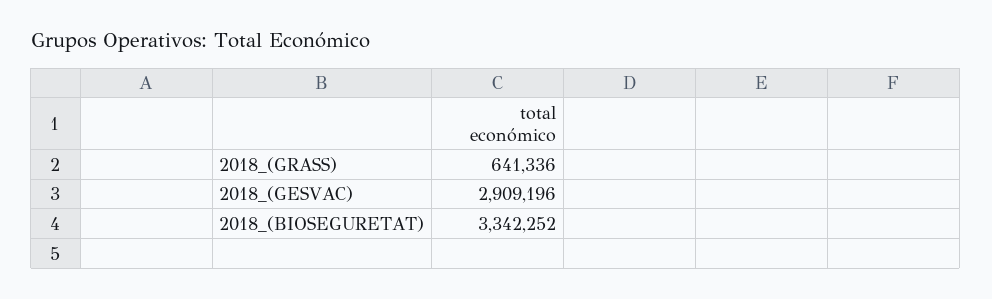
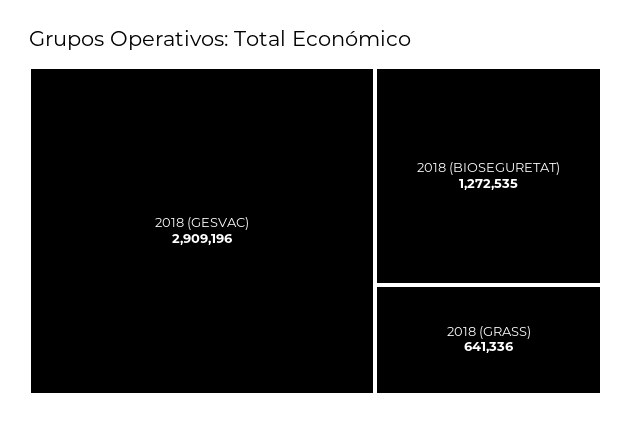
2018_(BIOSEGURETAT): 3342252 -> 1272535

